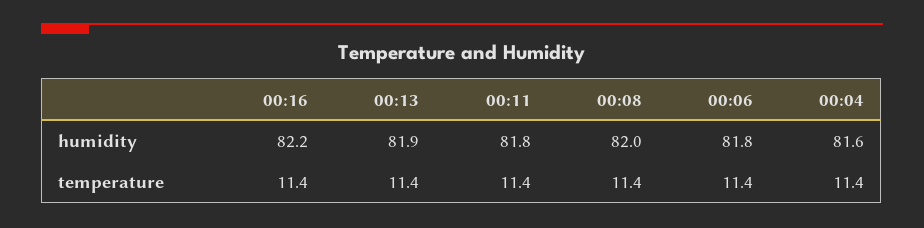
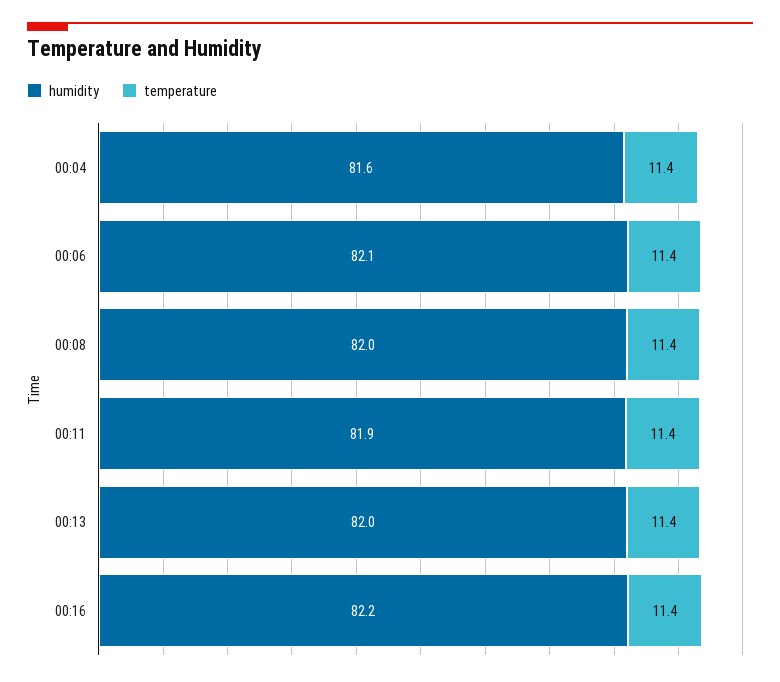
humidity, 00:13: 81.9 -> 82
humidity, 00:11: 81.8 -> 81.9
humidity, 00:06: 81.8 -> 82.1

